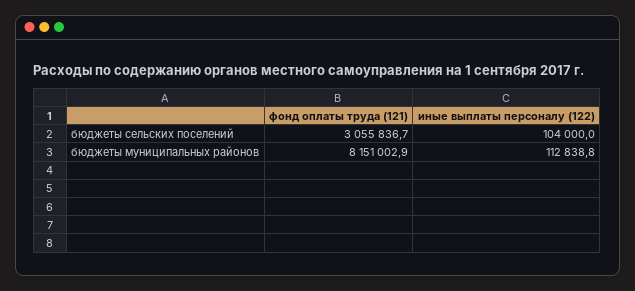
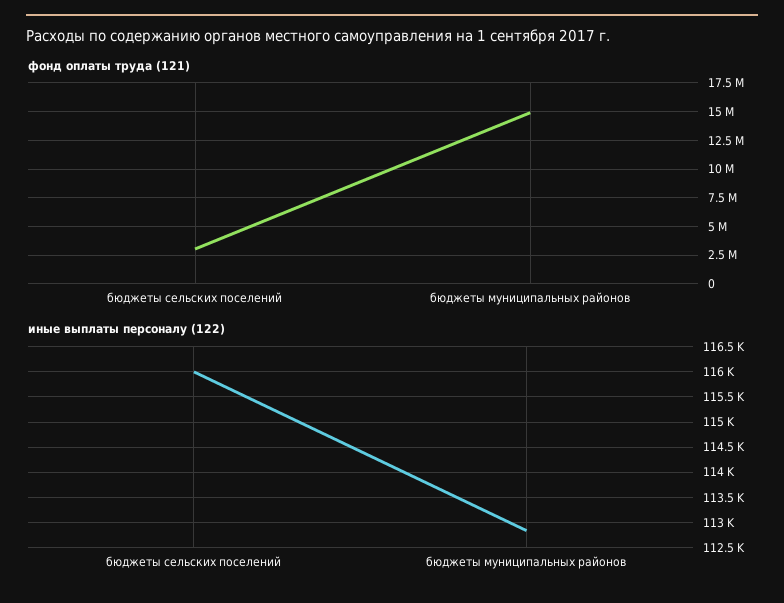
иные выплаты персоналу (122), бюджеты сельских поселений: 104000 -> 116000
фонд оплаты труда (121), бюджеты муниципальных районов: 8151002.9 -> 15000000

